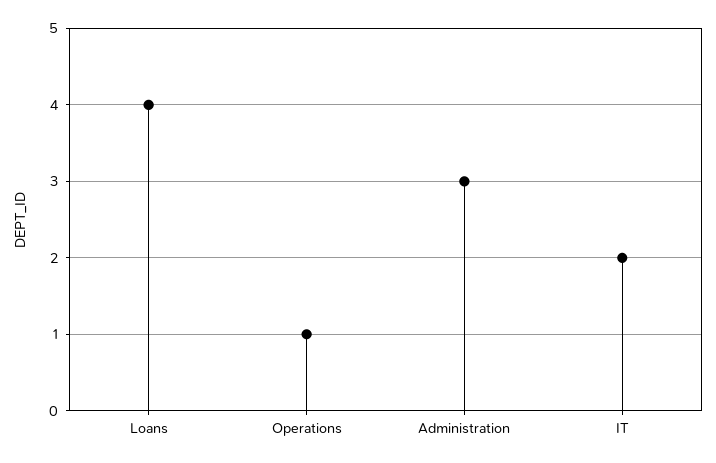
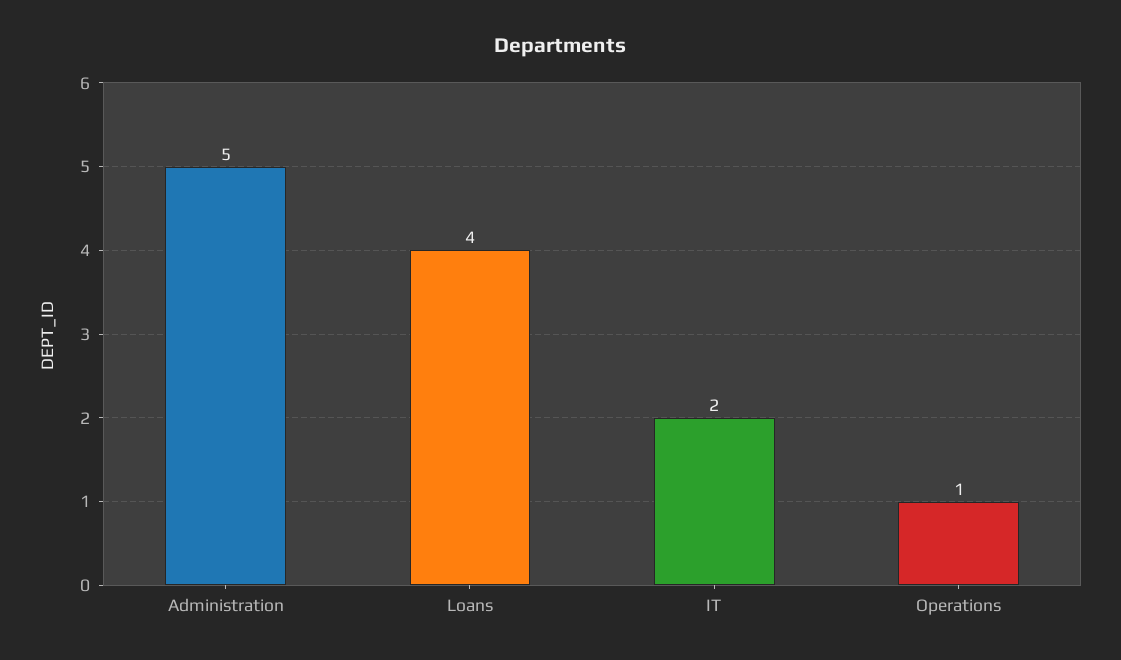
Administration: 3 -> 5

